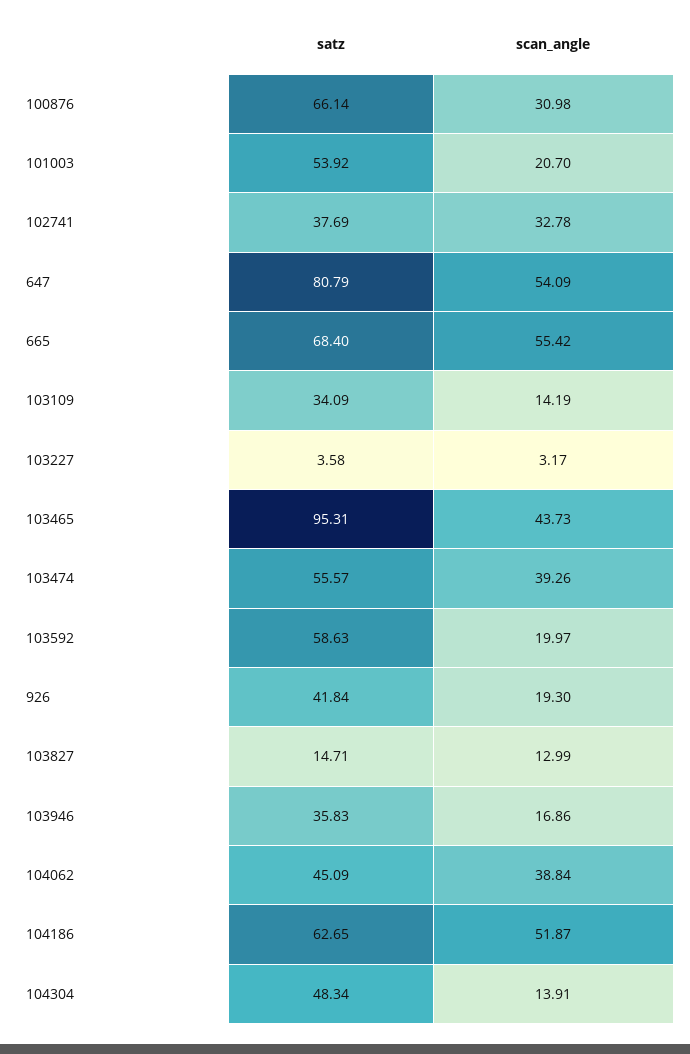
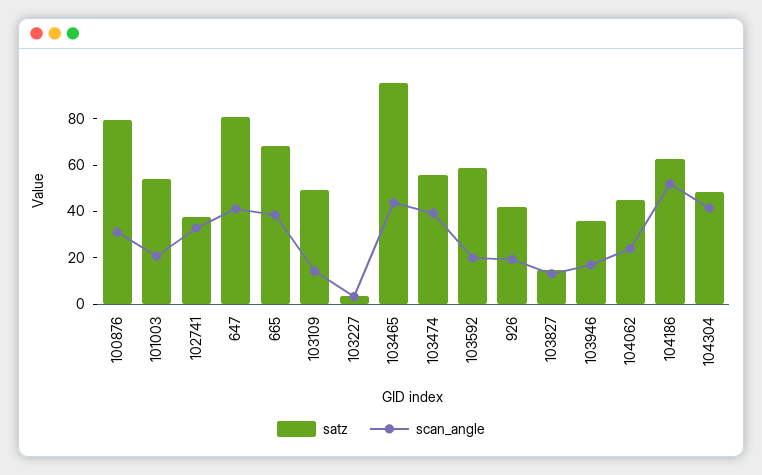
satz, 100876: 66.14 -> 80
scan_angle, 647: 54.09 -> 40
scan_angle, 665: 55.42 -> 40
satz, 103109: 34.09 -> 50
scan_angle, 104062: 38.84 -> 25
scan_angle, 104304: 13.91 -> 40

